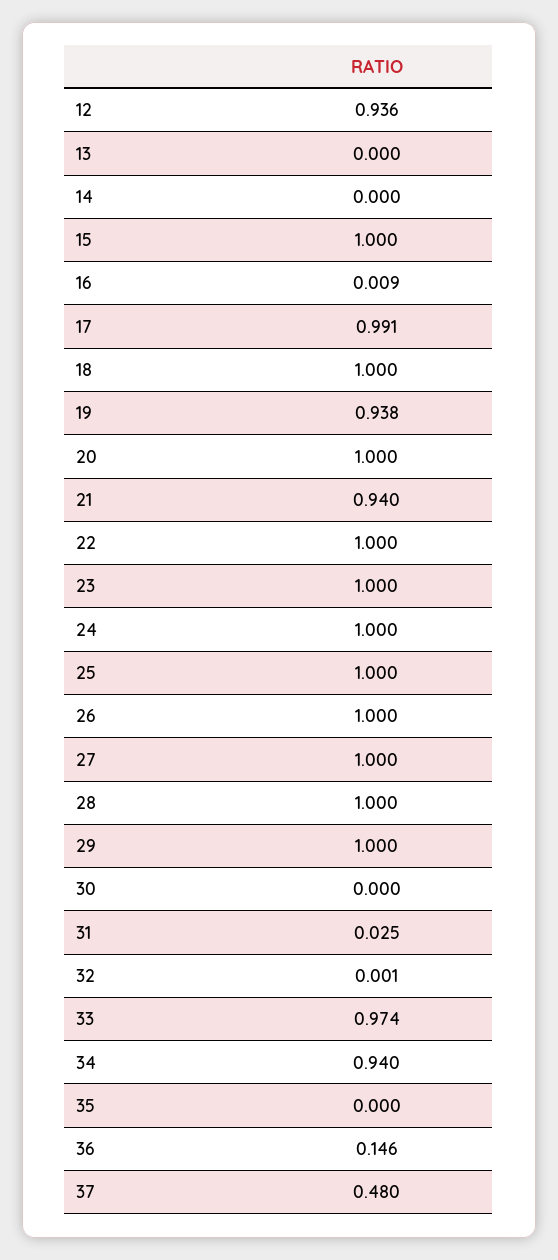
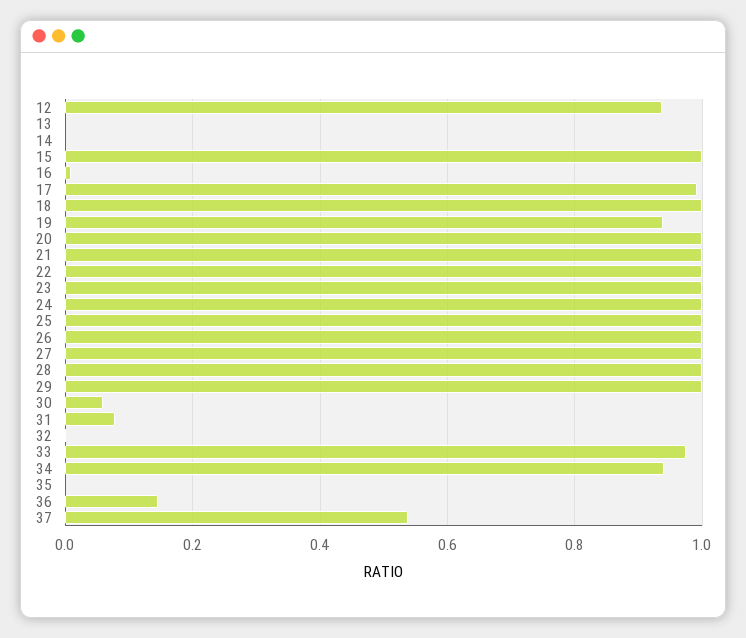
21: 0.94 -> 1
30: 0 -> 0.06
31: 0.025 -> 0.08
37: 0.48 -> 0.54

